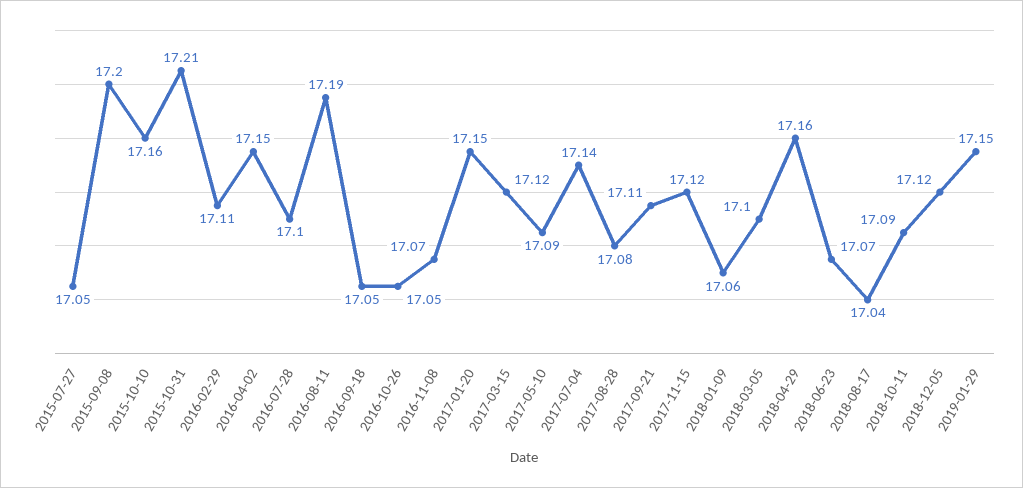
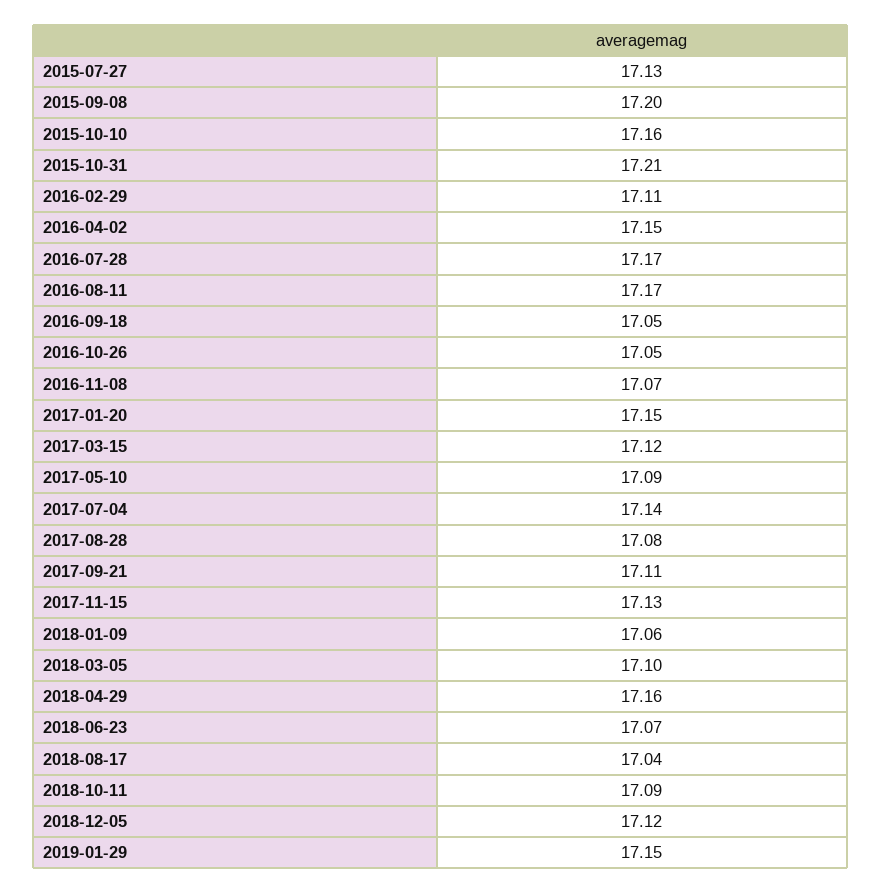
2015-07-27: 17.05 -> 17.13
2016-07-28: 17.1 -> 17.17
2016-08-11: 17.19 -> 17.17
2017-11-15: 17.12 -> 17.13

